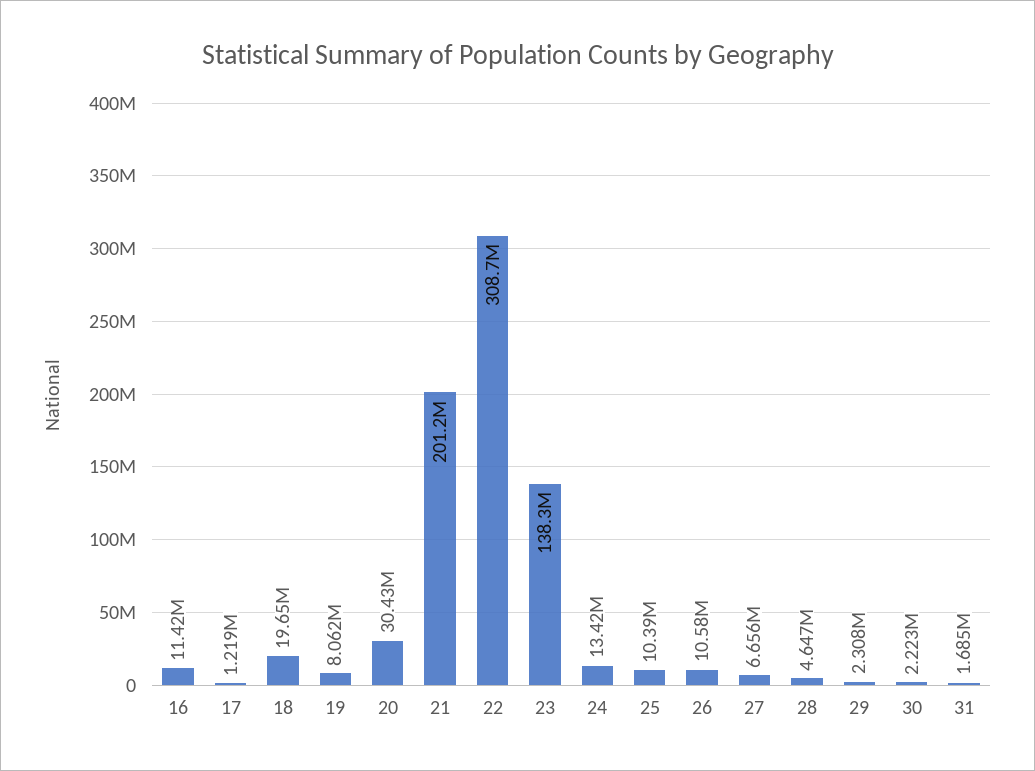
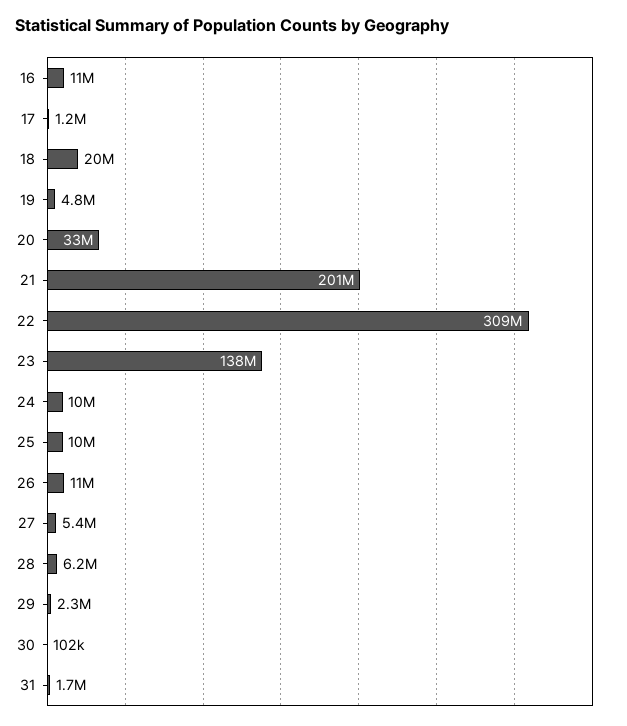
19: 8062000 -> 4800000
20: 30430000 -> 33000000
24: 13420000 -> 10000000
27: 6656000 -> 5400000
28: 4647000 -> 6200000
30: 2223000 -> 102000

